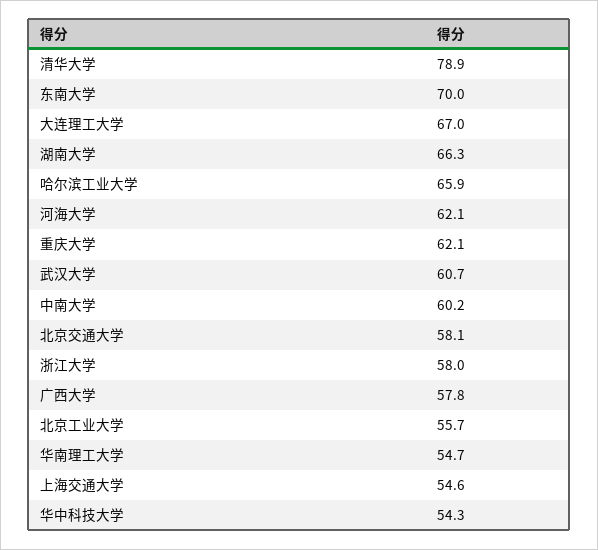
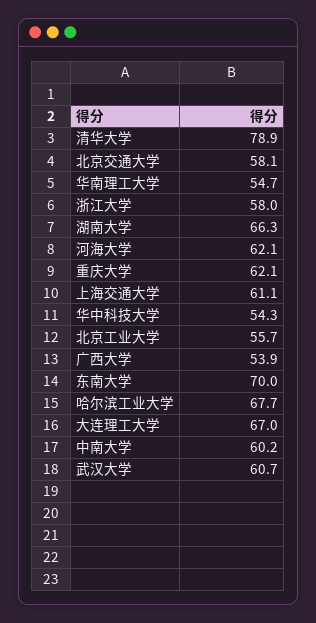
哈尔滨工业大学: 65.9 -> 67.7
广西大学: 57.8 -> 53.9
上海交通大学: 54.6 -> 61.1

